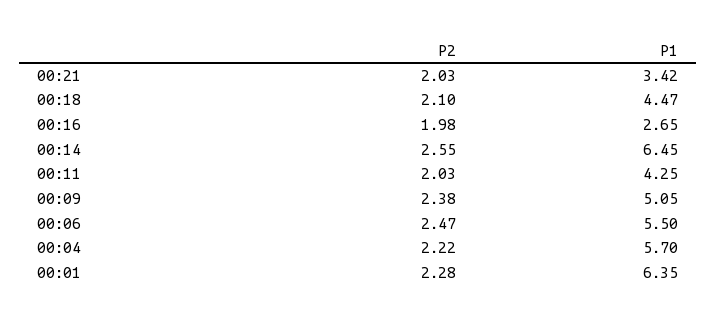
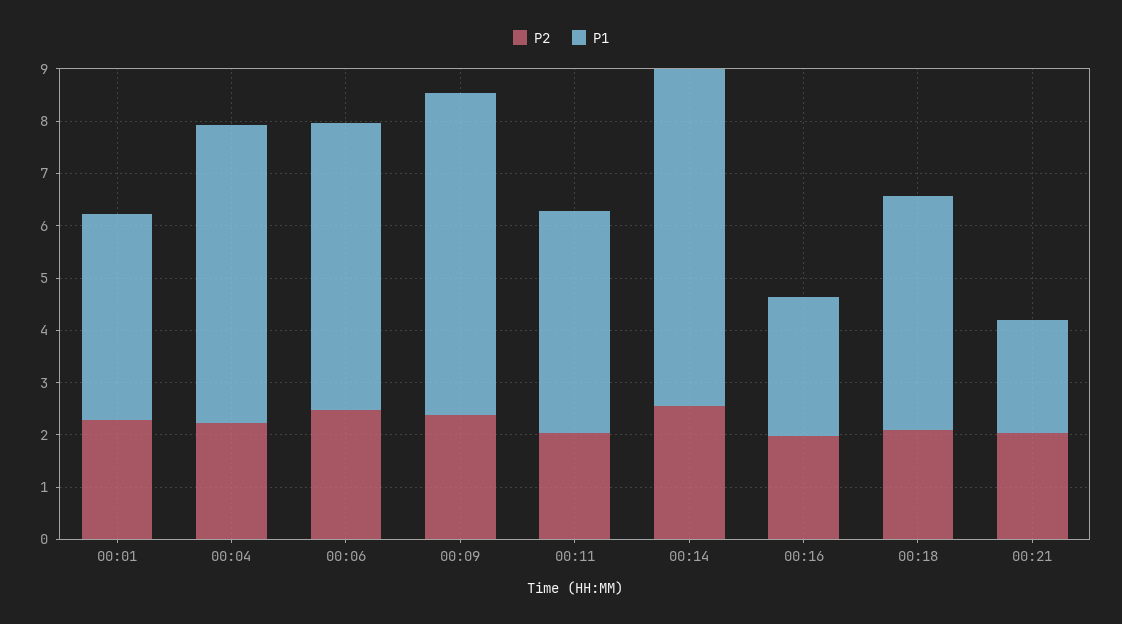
P1, 00:21: 3.42 -> 2.2
P1, 00:09: 5.05 -> 6.2
P1, 00:01: 6.35 -> 4

